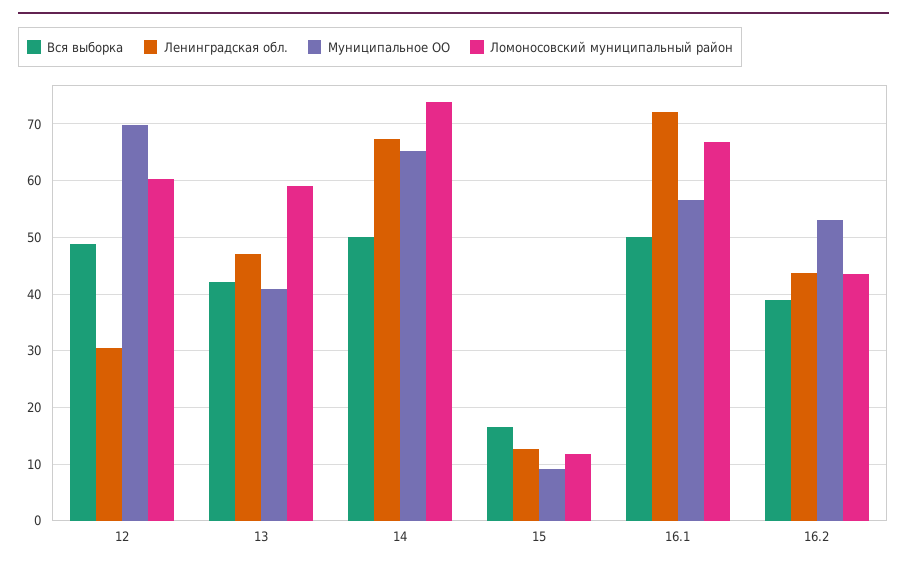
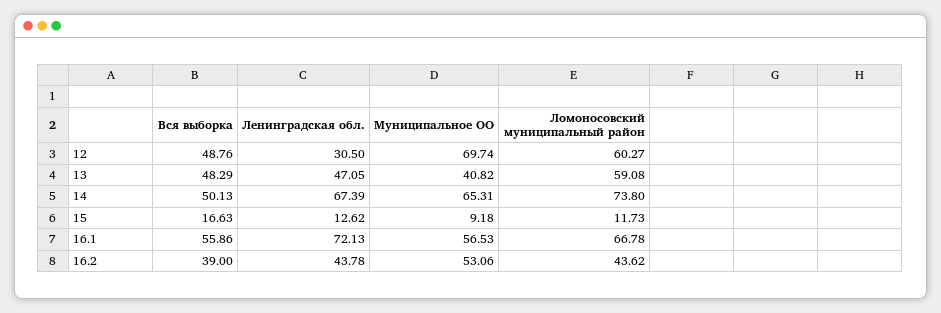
Вся выборка, 13: 42 -> 48.29
Вся выборка, 16.1: 50 -> 55.86

